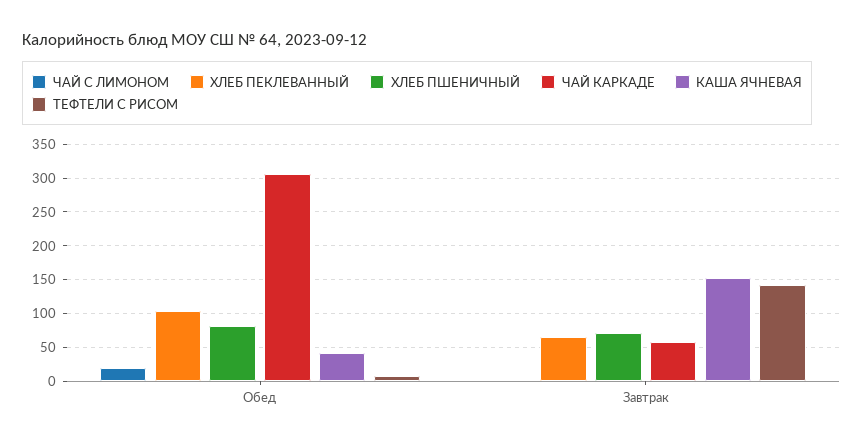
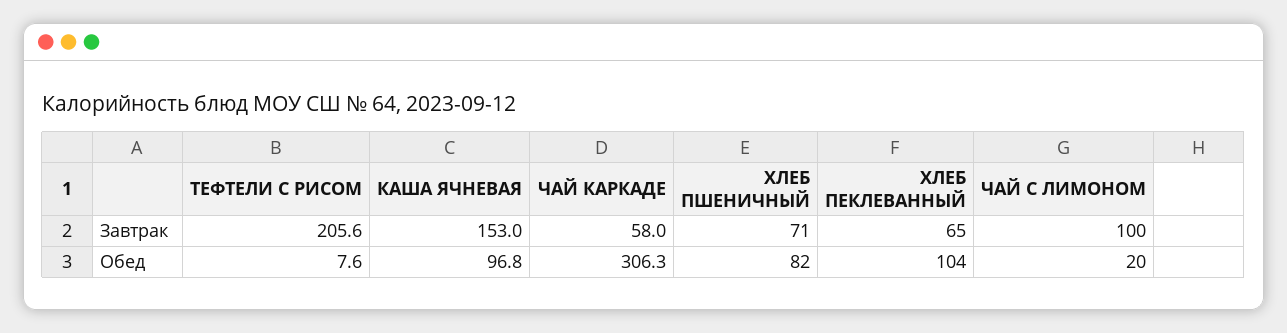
КАША ЯЧНЕВАЯ, Обед: 40 -> 96.8
ЧАЙ С ЛИМОНОМ, Завтрак: 0 -> 100
ТЕФТЕЛИ С РИСОМ, Завтрак: 140 -> 205.6

